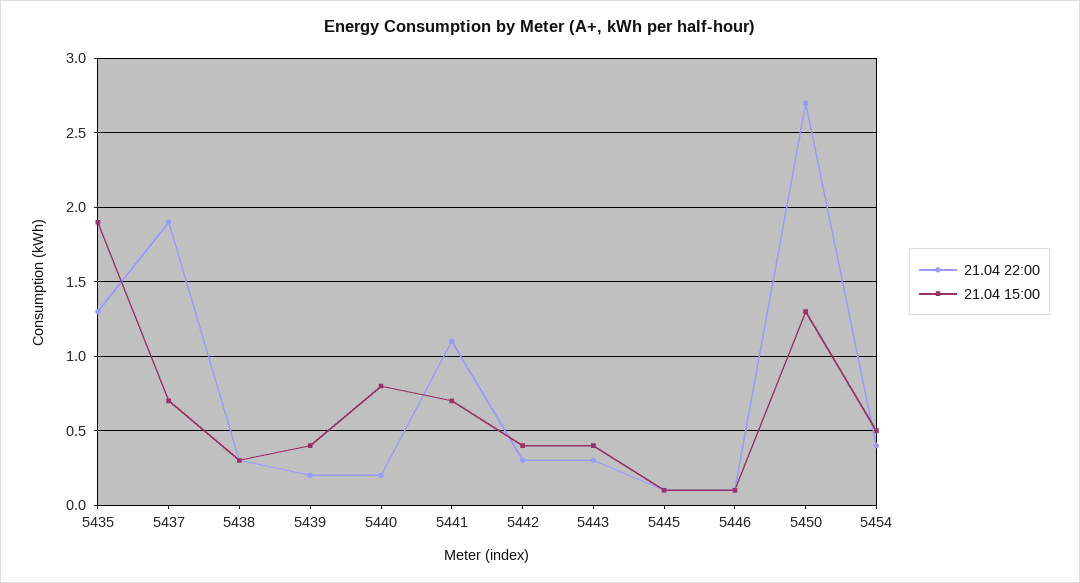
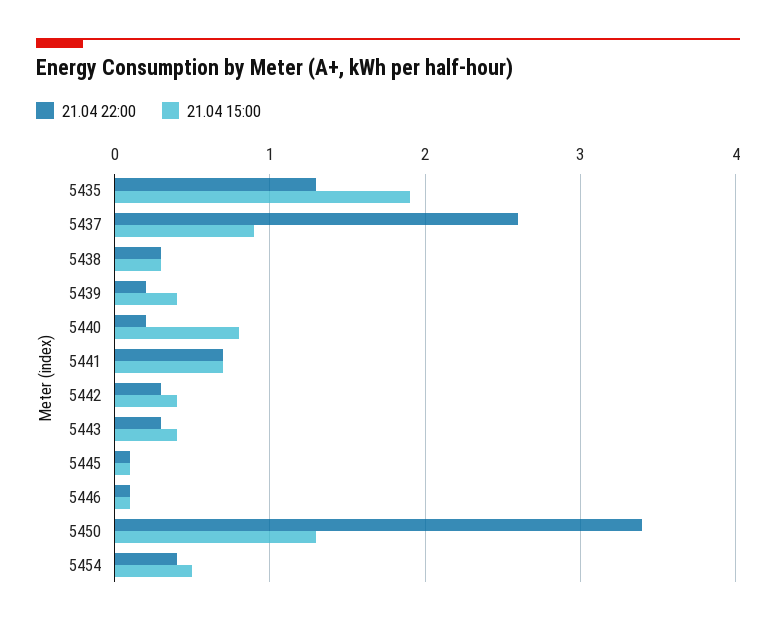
21.04 22:00, 5437: 1.9 -> 2.6
21.04 15:00, 5437: 0.7 -> 0.9
21.04 22:00, 5441: 1.1 -> 0.7
21.04 22:00, 5450: 2.7 -> 3.4

